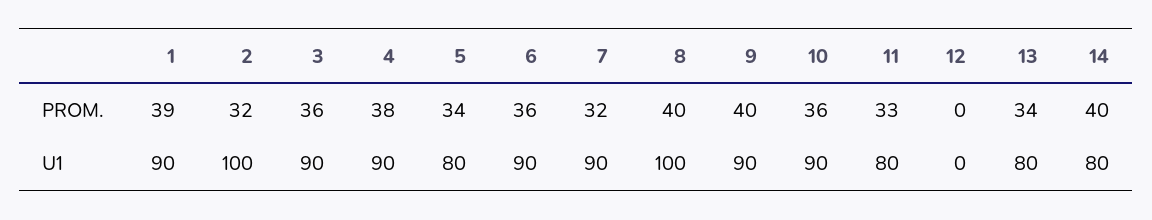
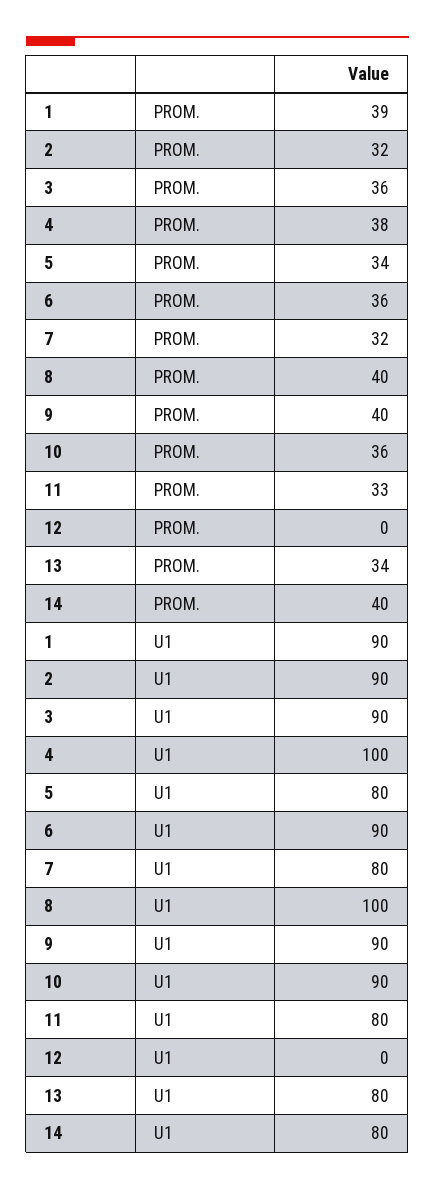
2, U1: 100 -> 90
4, U1: 90 -> 100
7, U1: 90 -> 80

